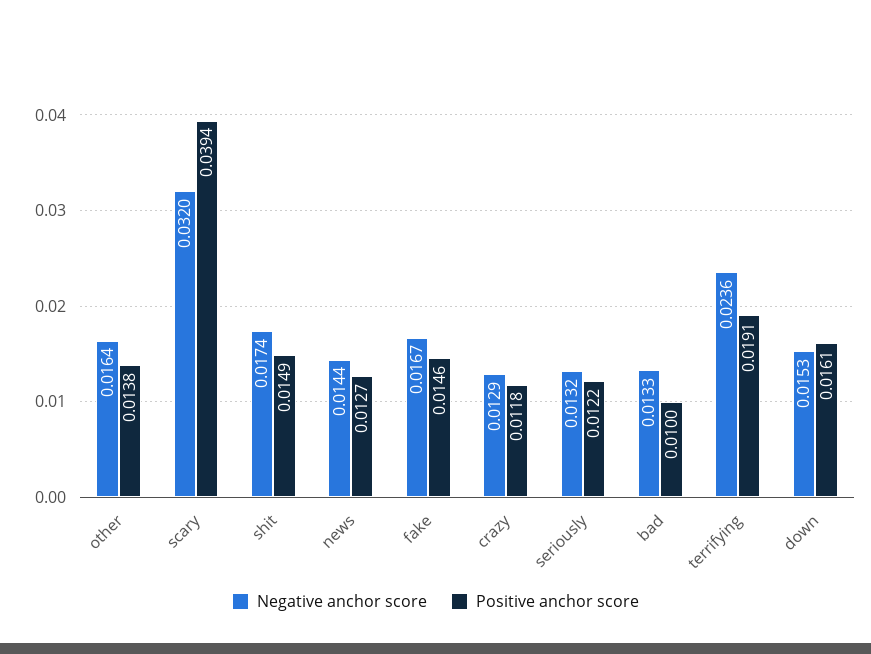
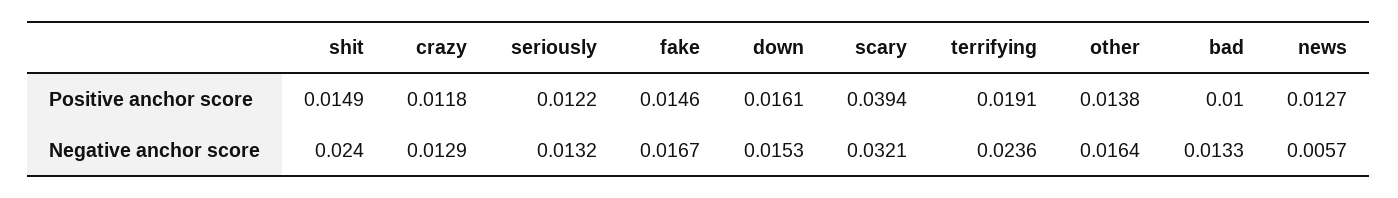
Negative anchor score, scary: 0.032 -> 0.0321
Negative anchor score, shit: 0.0174 -> 0.024
Negative anchor score, news: 0.0144 -> 0.0057

